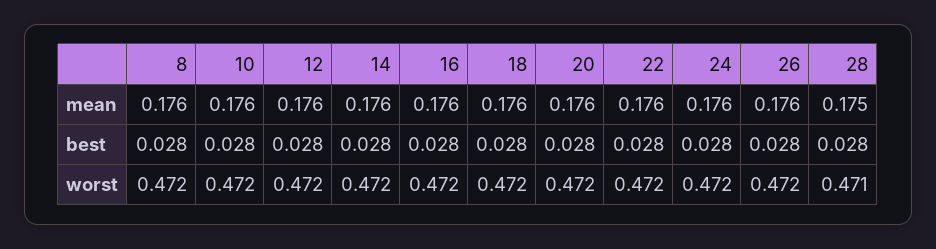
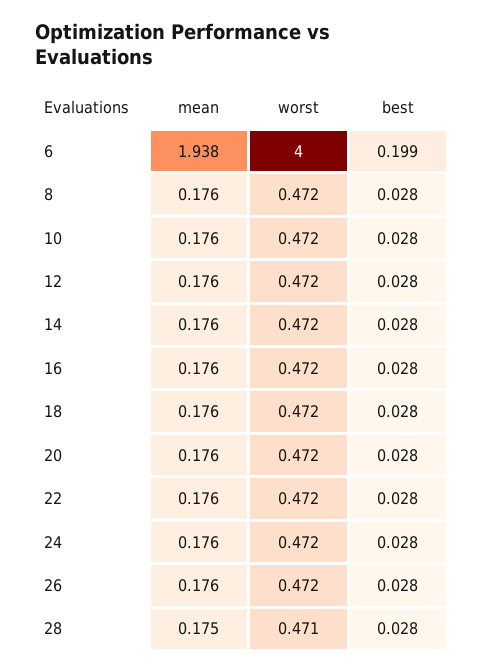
6, mean: none -> 1.938
6, worst: none -> 4
6, best: none -> 0.199

